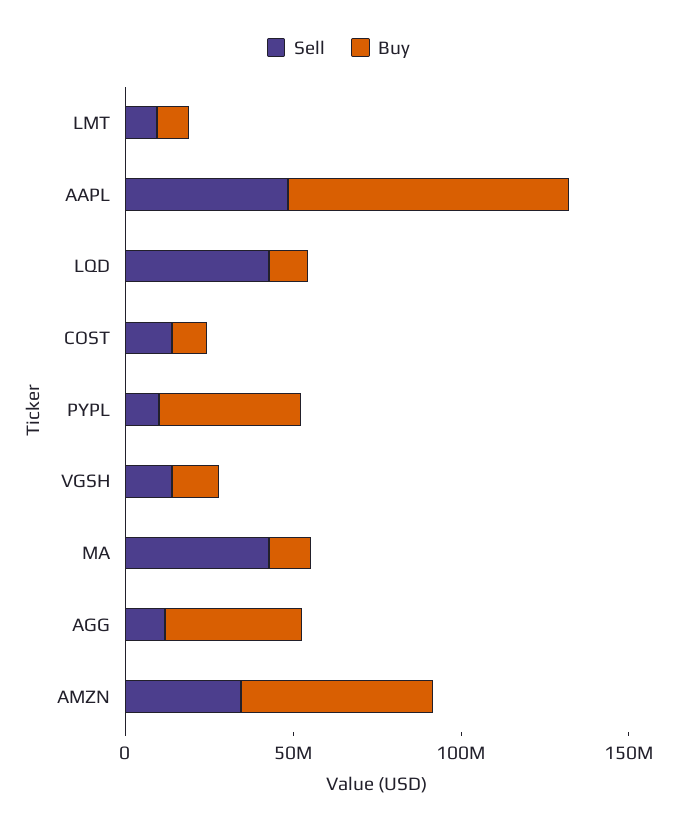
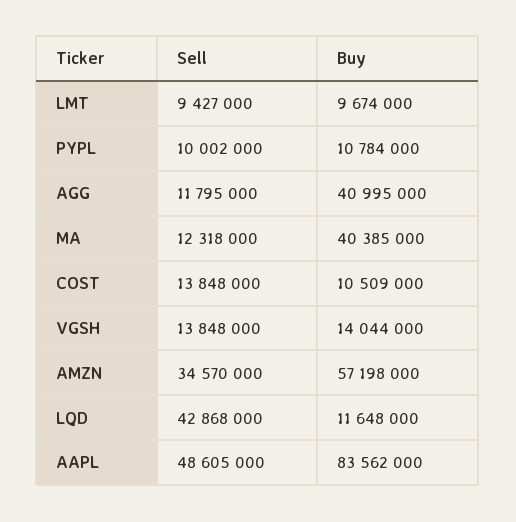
Buy, PYPL: 40000000 -> 10784000
Sell, MA: 40000000 -> 12318000
Buy, MA: 10000000 -> 40385000

